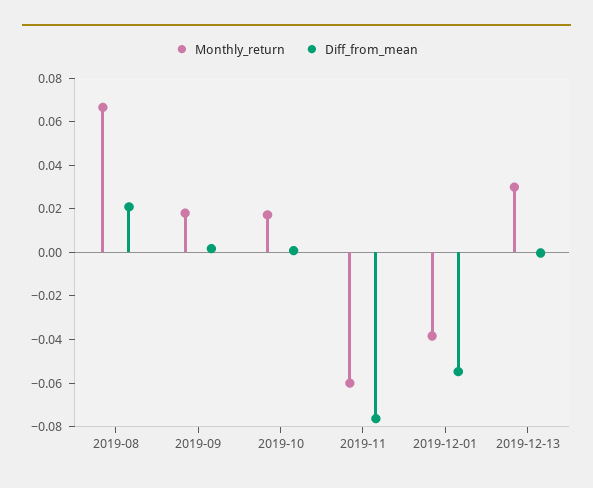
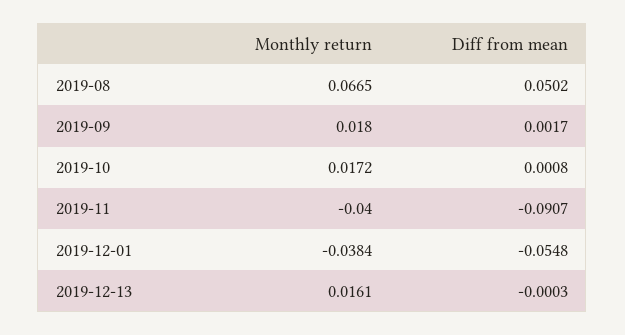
Diff_from_mean, 2019-08: 0.02 -> 0.0502
Monthly_return, 2019-11: -0.06 -> -0.04
Diff_from_mean, 2019-11: -0.075 -> -0.0907
Monthly_return, 2019-12-13: 0.03 -> 0.0161

